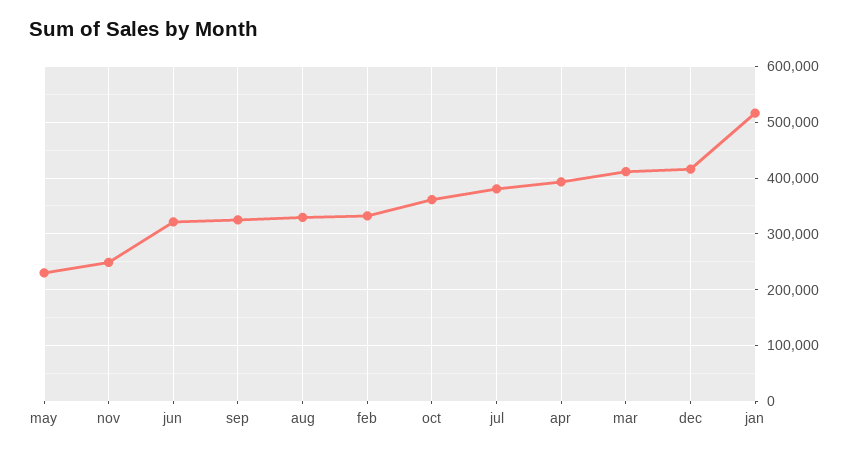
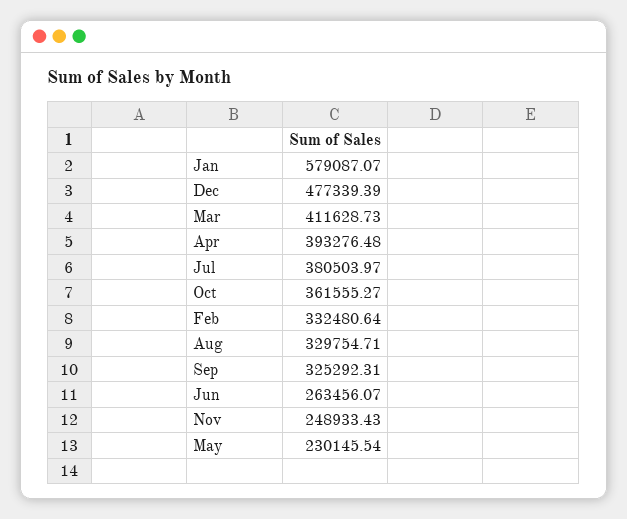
jun: 320000 -> 263456.07
dec: 420000 -> 477339.39
jan: 520000 -> 579087.07

